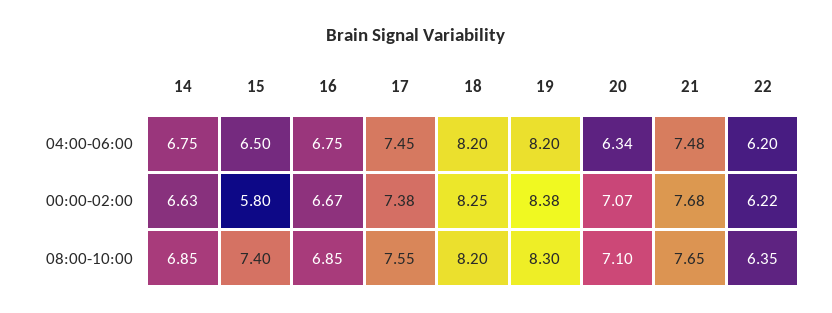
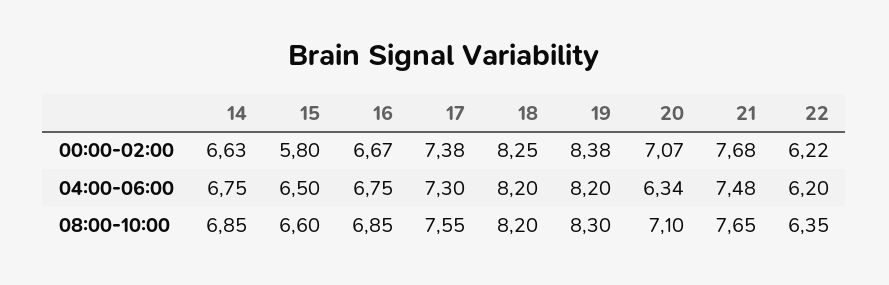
17, 04:00-06:00: 7.45 -> 7.3
15, 08:00-10:00: 7.4 -> 6.6

